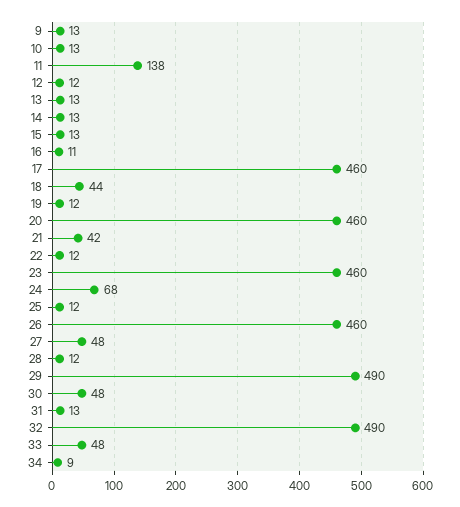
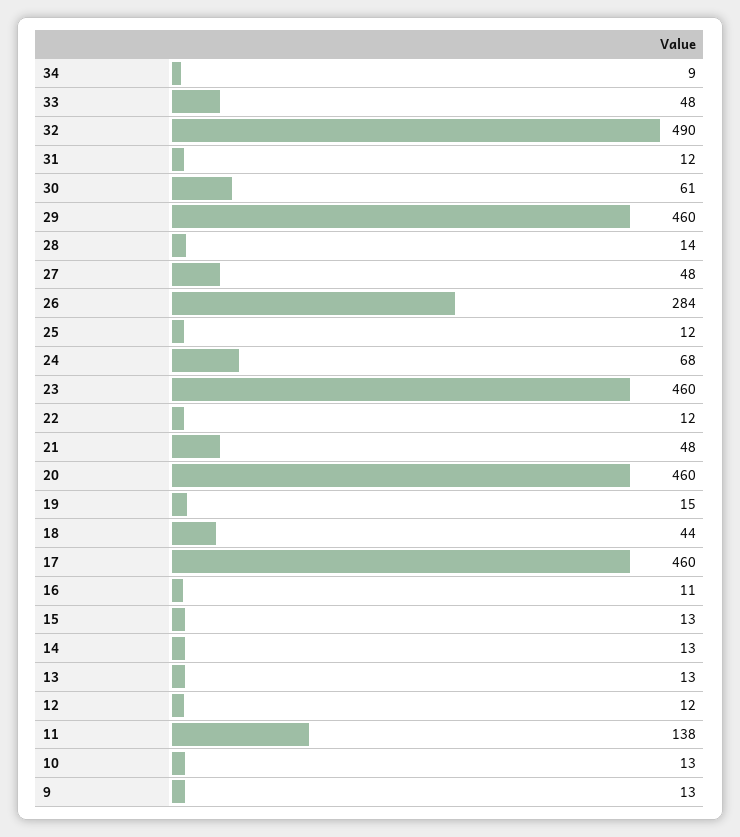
19: 12 -> 15
21: 42 -> 48
26: 460 -> 284
28: 12 -> 14
29: 490 -> 460
30: 48 -> 61
31: 13 -> 12

